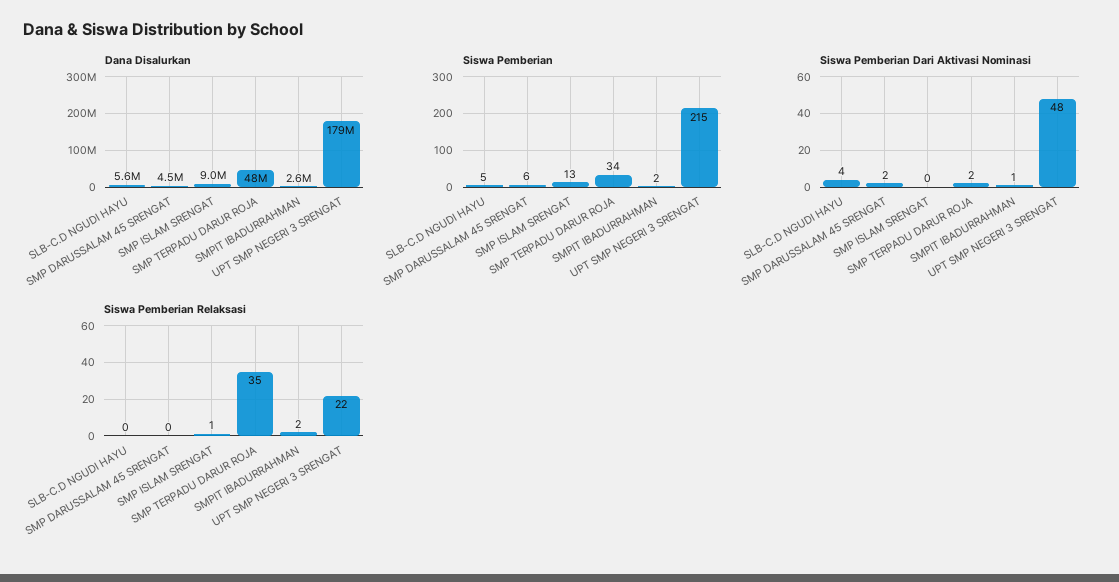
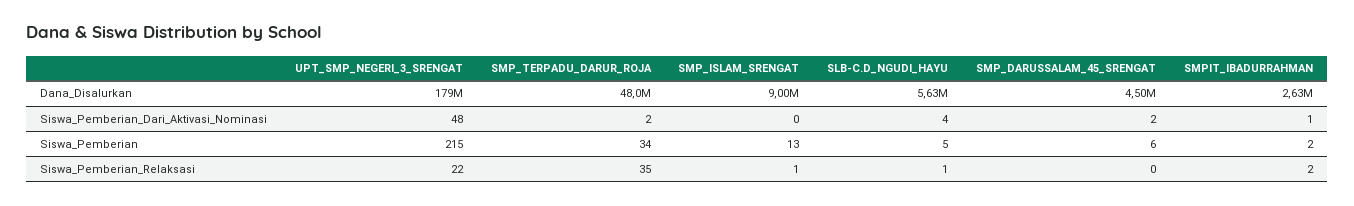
Siswa Pemberian Relaksasi, SLB-C.D NGUDI HAYU: 0 -> 1

